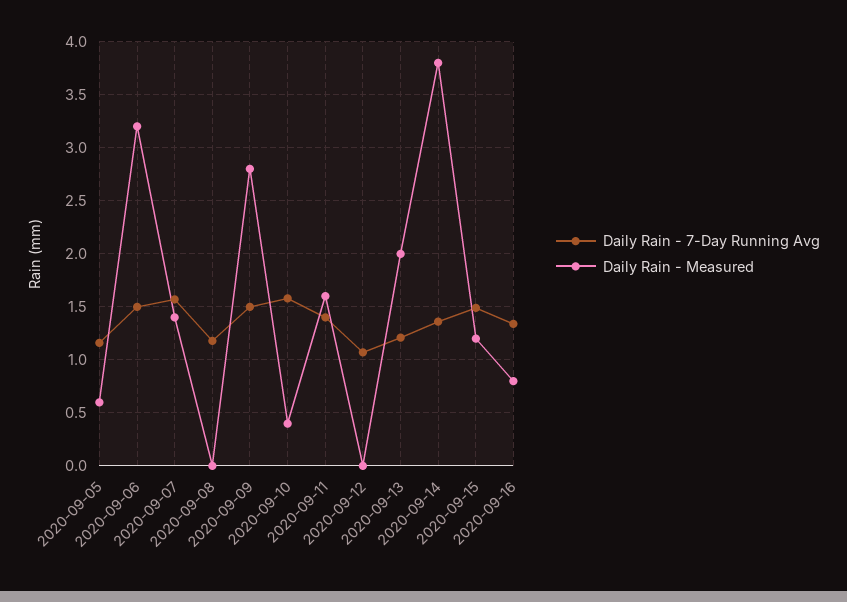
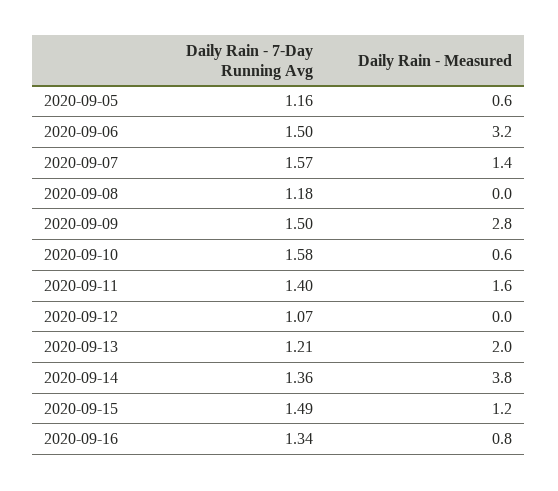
Daily Rain - Measured, 2020-09-10: 0.4 -> 0.6

